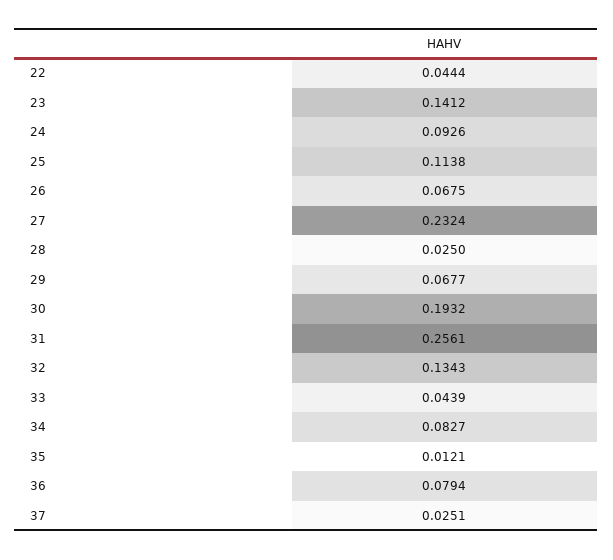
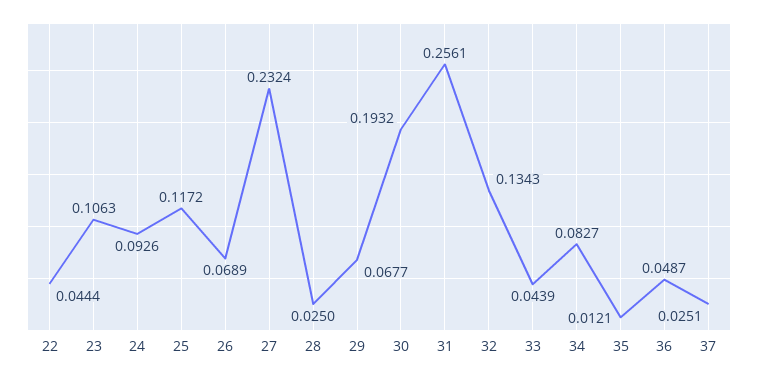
23: 0.1412 -> 0.1063
25: 0.1138 -> 0.1172
26: 0.0675 -> 0.0689
36: 0.0794 -> 0.0487

